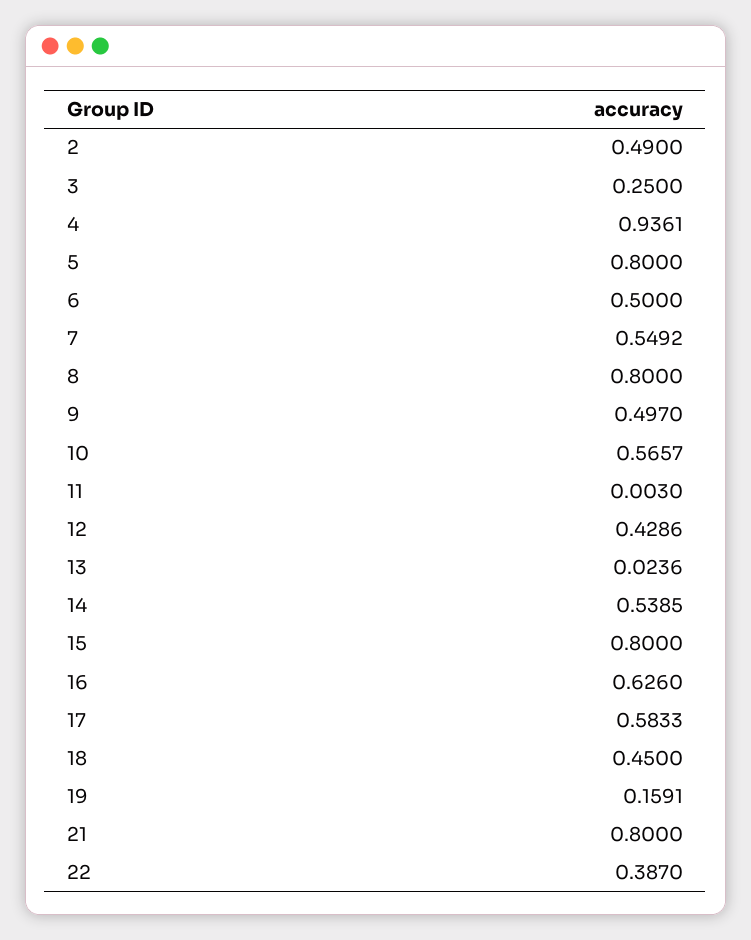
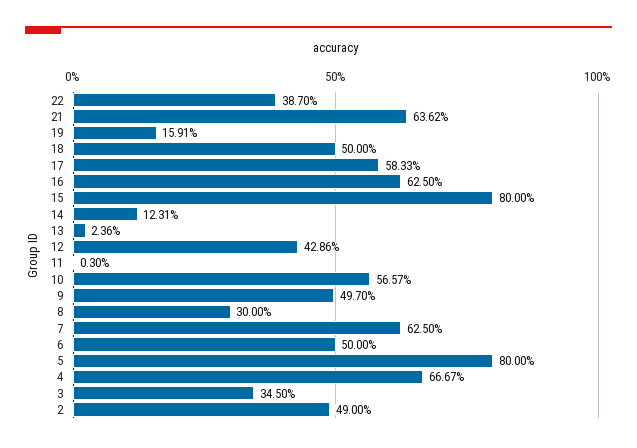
3: 0.25 -> 0.345
4: 0.9361 -> 0.6667
7: 0.5492 -> 0.625
8: 0.8 -> 0.3
14: 0.5385 -> 0.1231
16: 0.626 -> 0.625
18: 0.45 -> 0.5
21: 0.8 -> 0.6362

